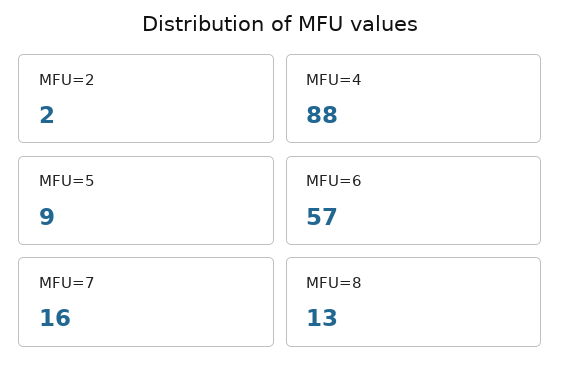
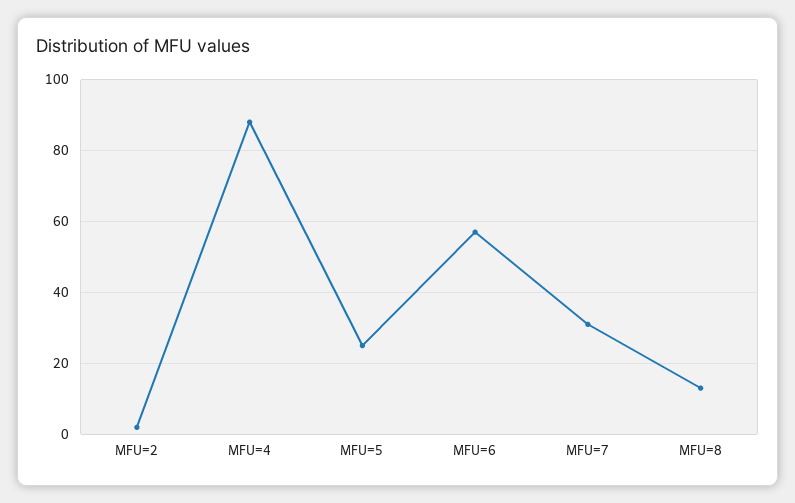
MFU=5: 9 -> 25
MFU=7: 16 -> 30

